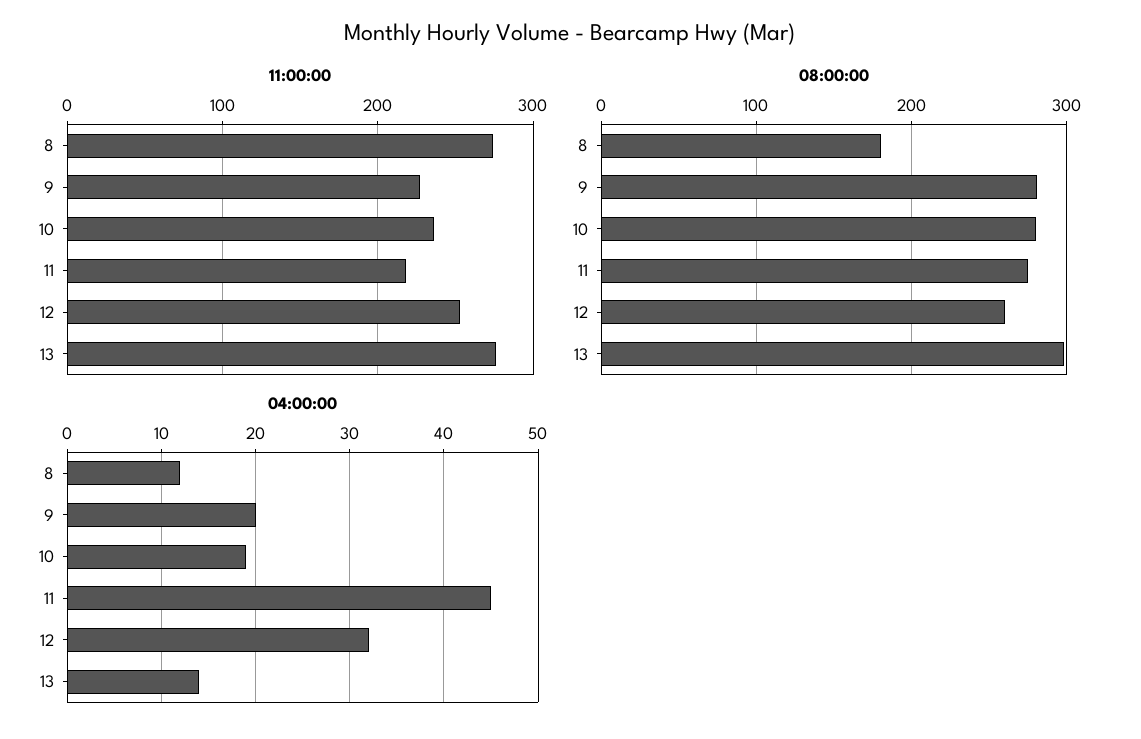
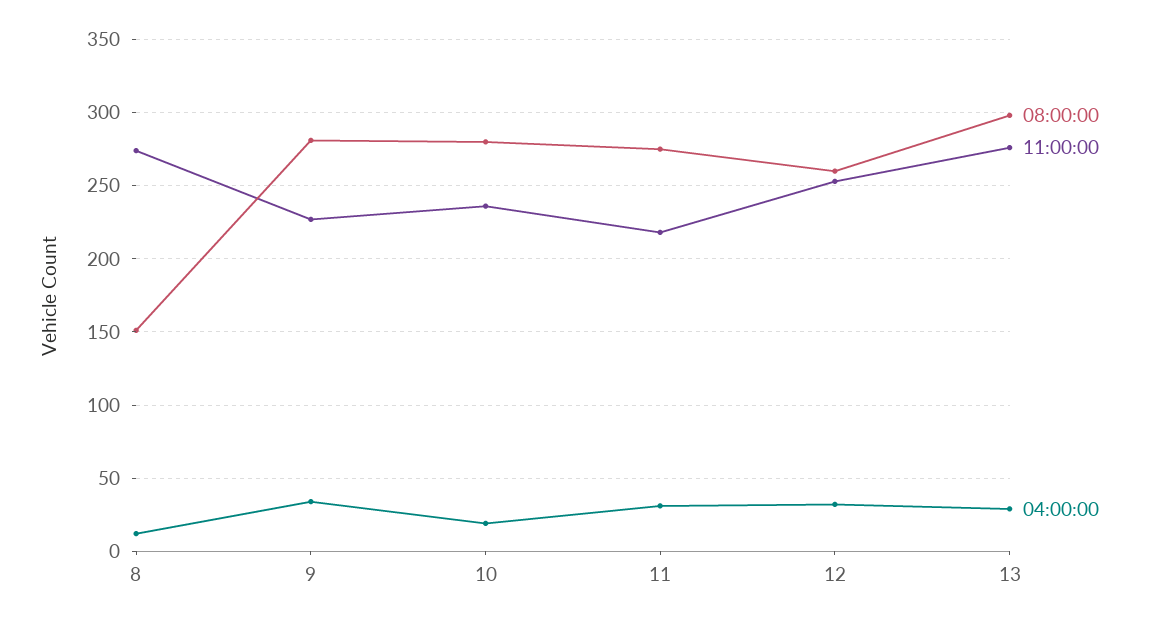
08:00:00, 8: 180 -> 150
04:00:00, 9: 20 -> 35
04:00:00, 11: 45 -> 30
04:00:00, 13: 14 -> 30

